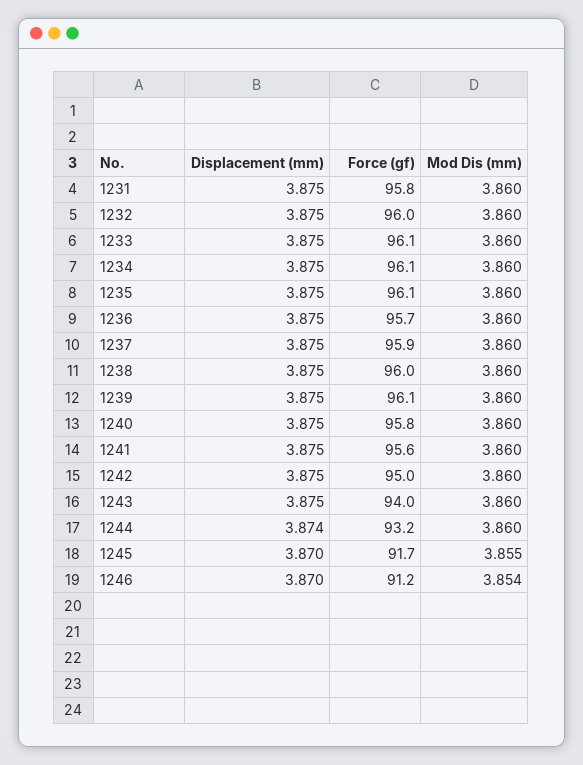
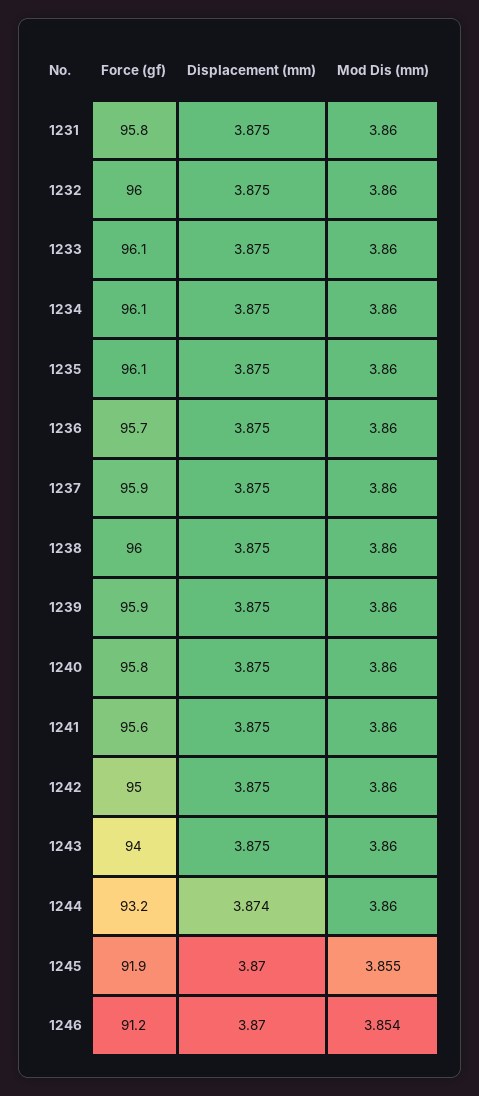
Force (gf), 1239: 96.1 -> 95.9
Force (gf), 1245: 91.7 -> 91.9

